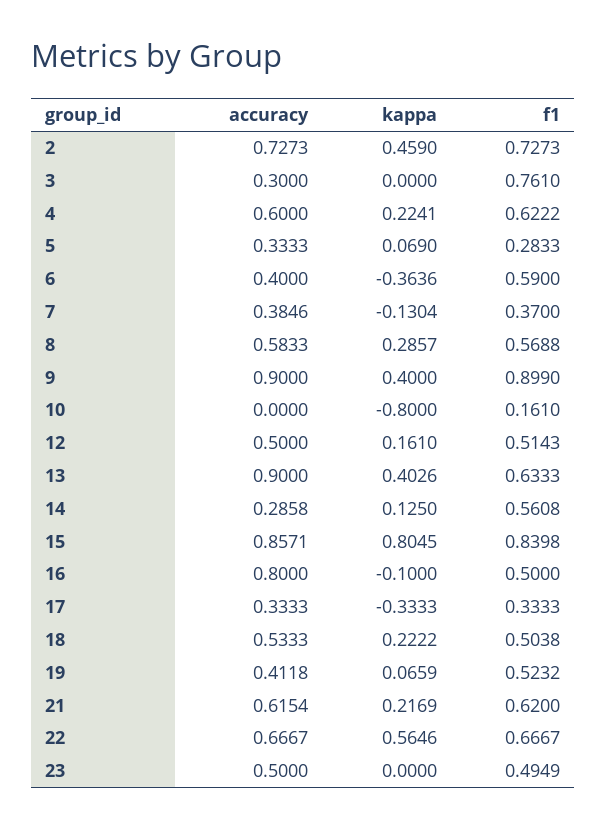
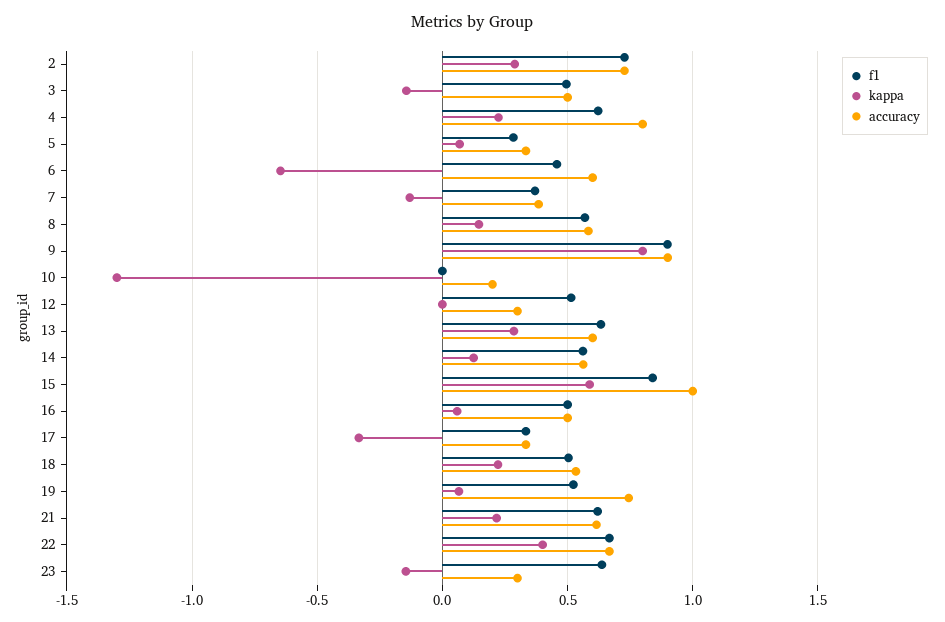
kappa, 2: 0.459 -> 0.3
accuracy, 3: 0.3 -> 0.5
kappa, 3: 0 -> -0.15
f1, 3: 0.761 -> 0.5
accuracy, 4: 0.6 -> 0.8
accuracy, 6: 0.4 -> 0.6
kappa, 6: -0.3636 -> -0.65
f1, 6: 0.59 -> 0.45
kappa, 8: 0.2857 -> 0.15
kappa, 9: 0.4 -> 0.8
accuracy, 10: 0 -> 0.2
kappa, 10: -0.8 -> -1.3
f1, 10: 0.161 -> 0
accuracy, 12: 0.5 -> 0.3
kappa, 12: 0.161 -> 0
accuracy, 13: 0.9 -> 0.6
kappa, 13: 0.4026 -> 0.3
accuracy, 14: 0.2858 -> 0.55
accuracy, 15: 0.8571 -> 1
kappa, 15: 0.8045 -> 0.6
accuracy, 16: 0.8 -> 0.5
kappa, 16: -0.1 -> 0.05
accuracy, 19: 0.4118 -> 0.75
kappa, 22: 0.5646 -> 0.4
accuracy, 23: 0.5 -> 0.3
kappa, 23: 0 -> -0.15
f1, 23: 0.4949 -> 0.65

